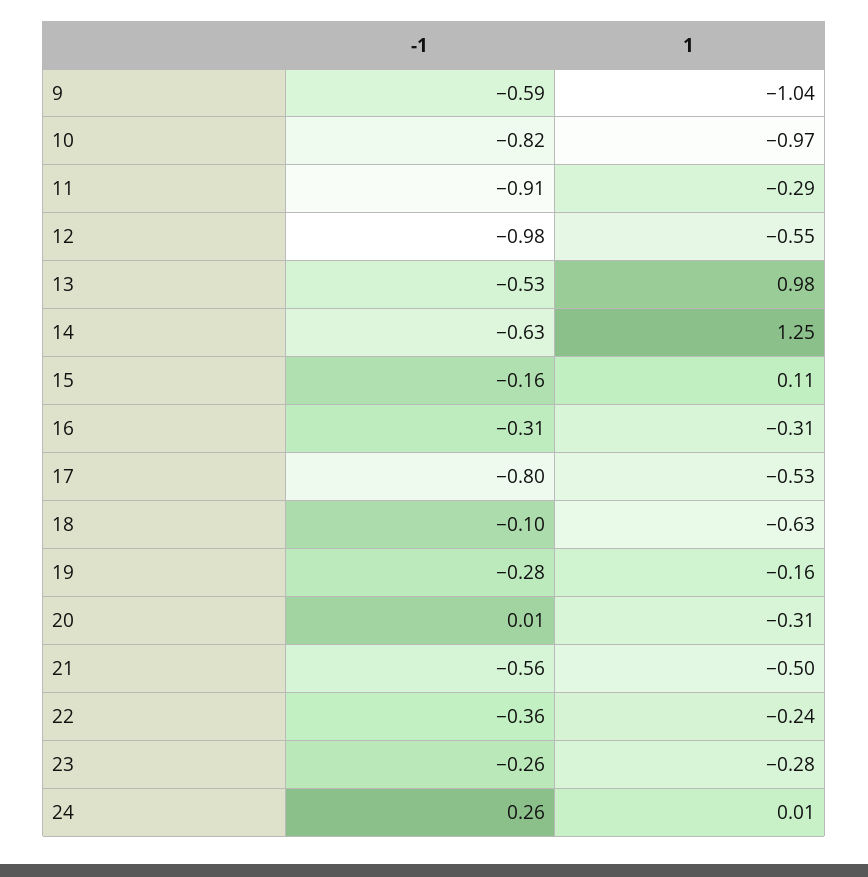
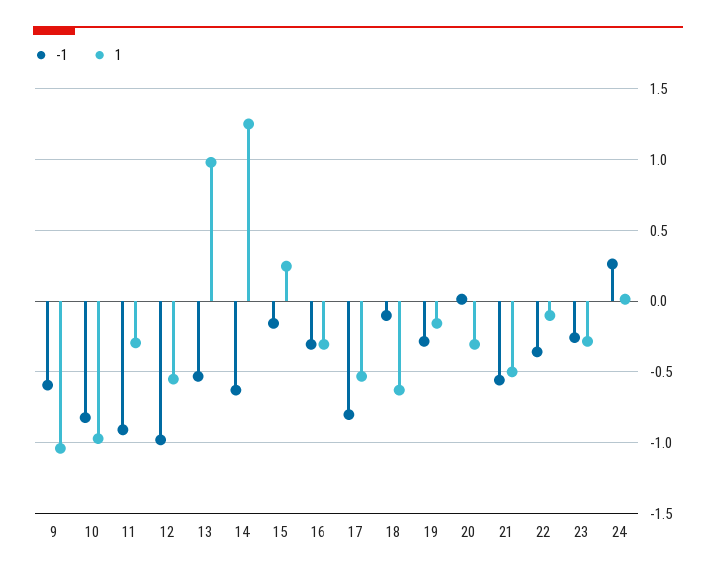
1, 15: 0.11 -> 0.25
1, 22: -0.24 -> -0.1

